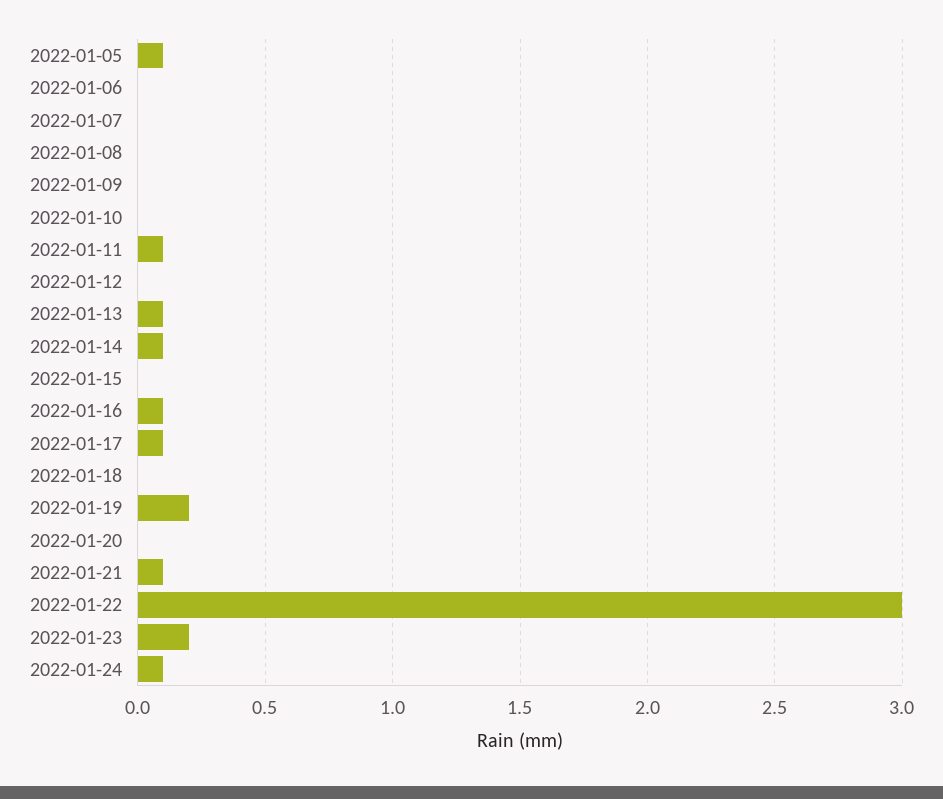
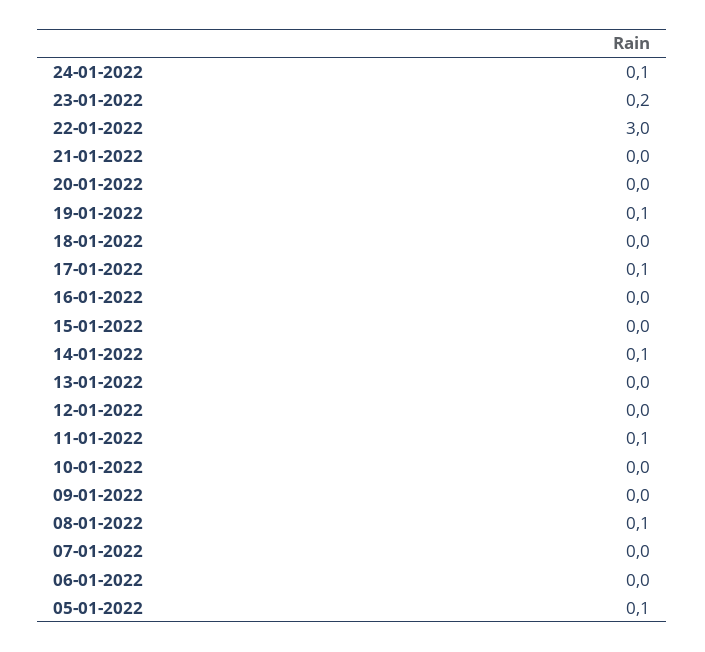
2022-01-08: 0 -> 0.1
2022-01-13: 0.1 -> 0
2022-01-16: 0.1 -> 0
2022-01-19: 0.2 -> 0.1
2022-01-21: 0.1 -> 0

